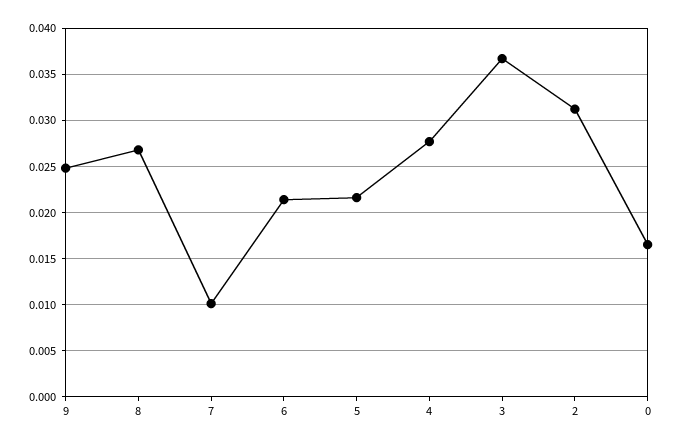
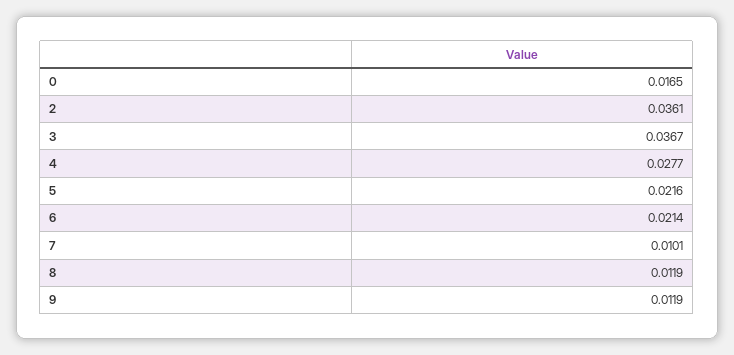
9: 0.025 -> 0.0119
8: 0.027 -> 0.0119
2: 0.031 -> 0.0361

